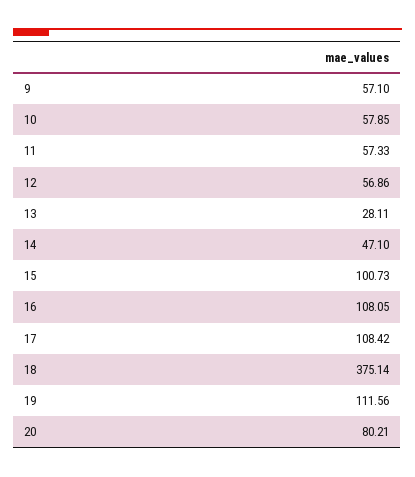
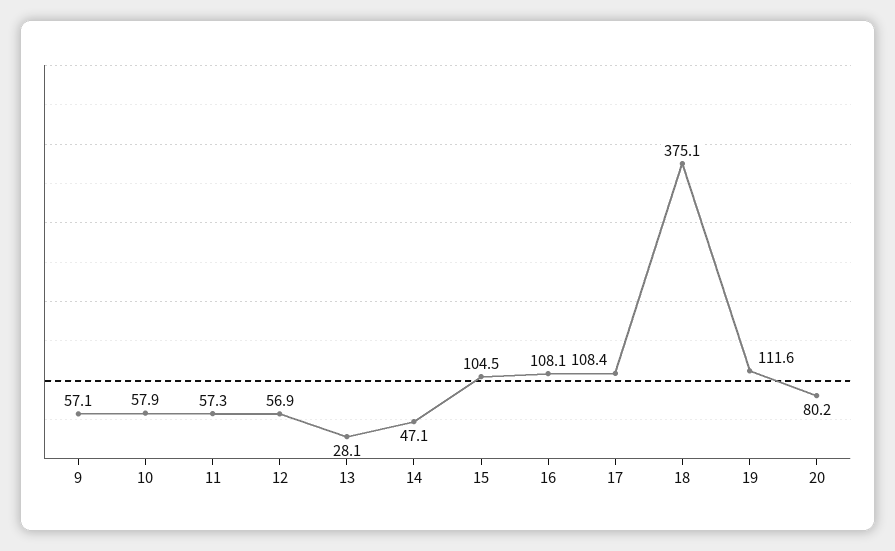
15: 100.73 -> 104.5

